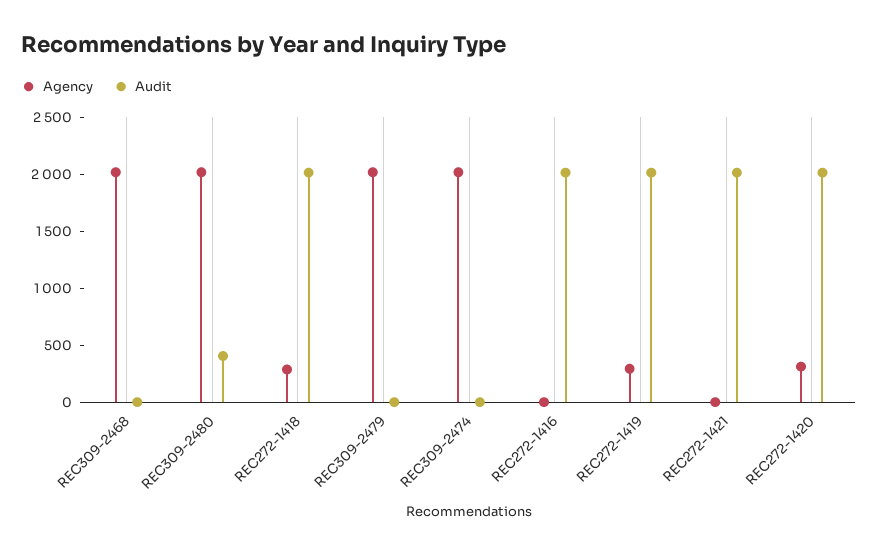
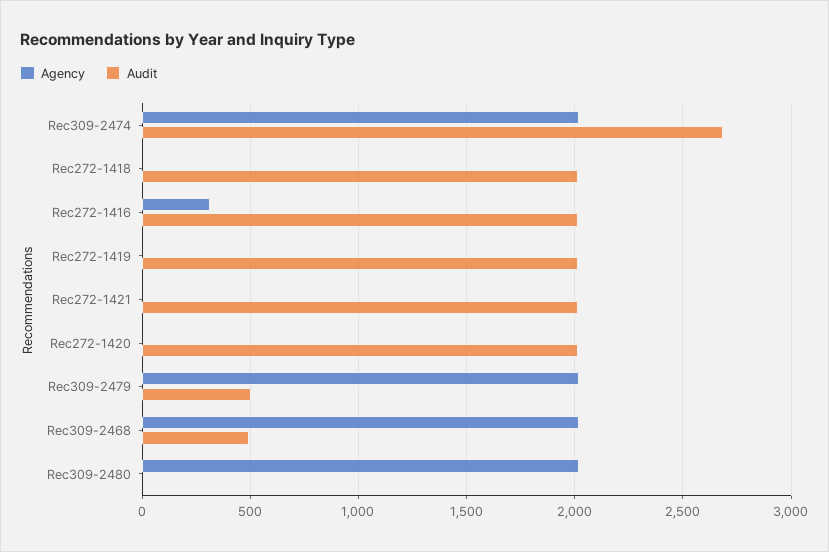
Audit, REC309-2468: 0 -> 500
Audit, REC309-2480: 400 -> 0
Agency, REC272-1418: 300 -> 0
Audit, REC309-2479: 0 -> 500
Audit, REC309-2474: 0 -> 2700
Agency, REC272-1416: 0 -> 300
Agency, REC272-1419: 300 -> 0
Agency, REC272-1420: 300 -> 0

